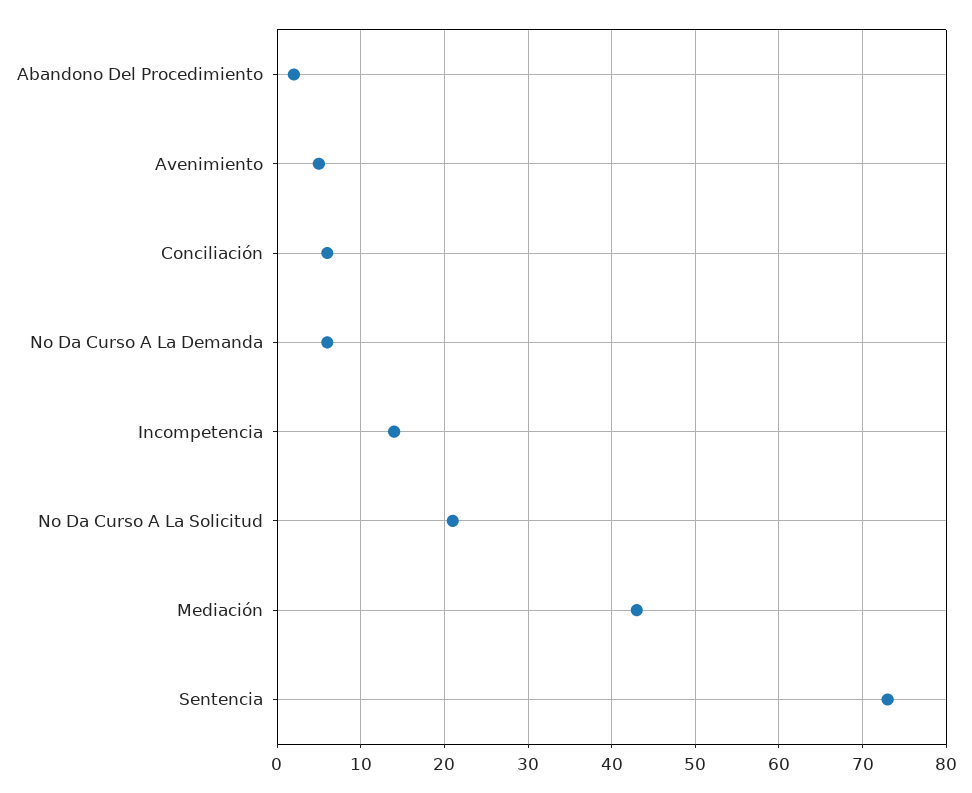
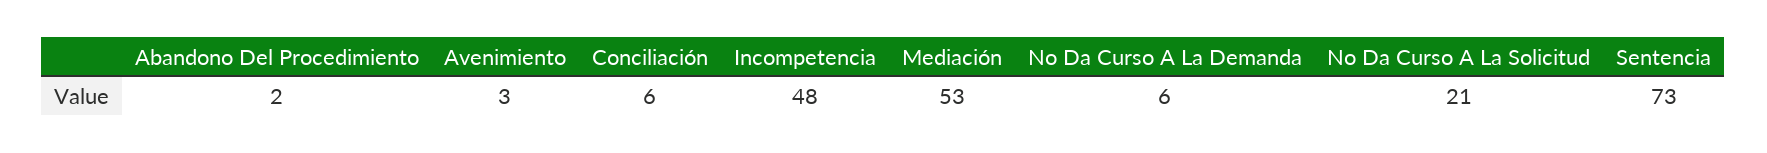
Avenimiento: 5 -> 3
Incompetencia: 14 -> 48
Mediación: 43 -> 53

